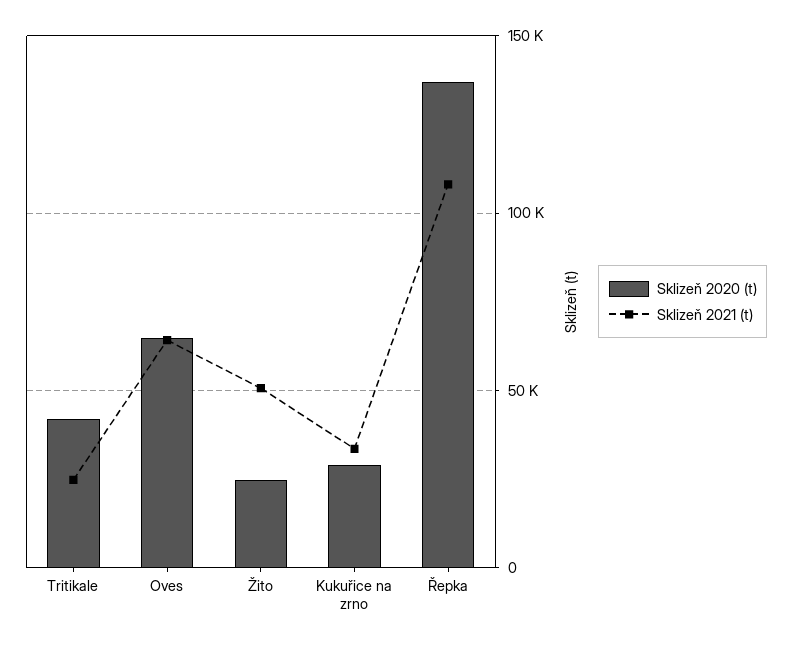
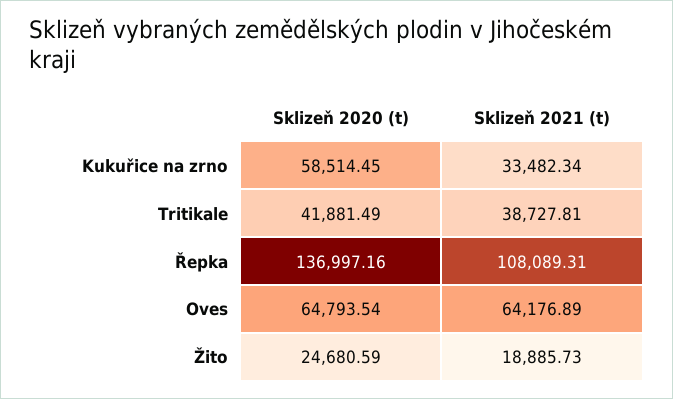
Sklizeň 2021 (t), Tritikale: 25000 -> 38727.81
Sklizeň 2021 (t), Žito: 50000 -> 18885.73
Sklizeň 2020 (t), Kukuřice na zrno: 30000 -> 58514.45

